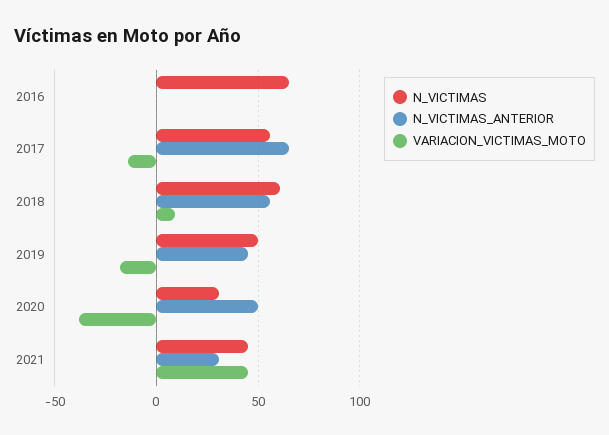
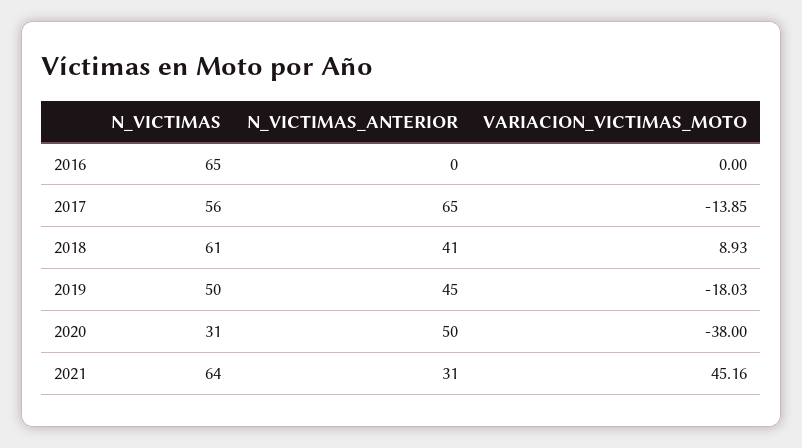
N_VICTIMAS_ANTERIOR, 2018: 55 -> 41
N_VICTIMAS, 2021: 45 -> 64

